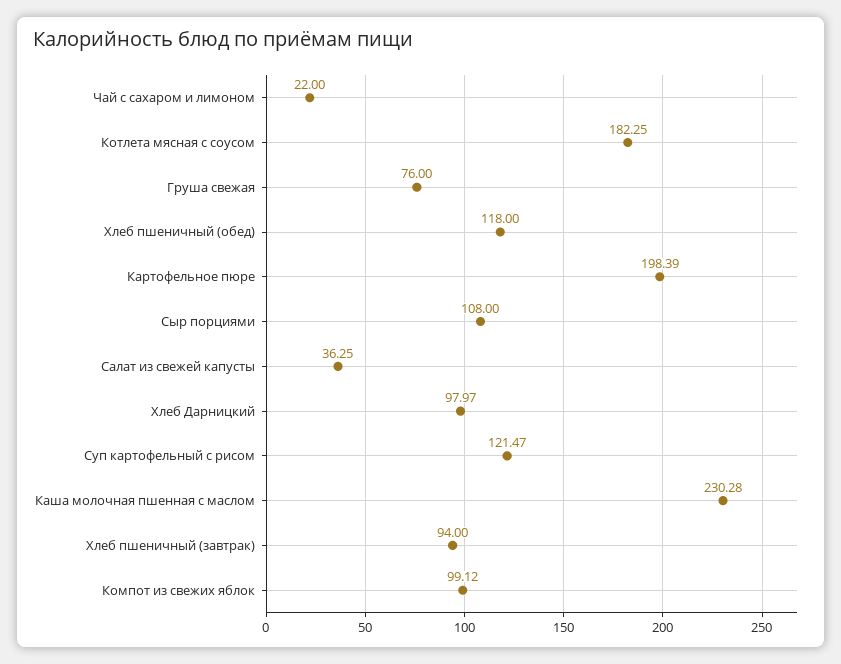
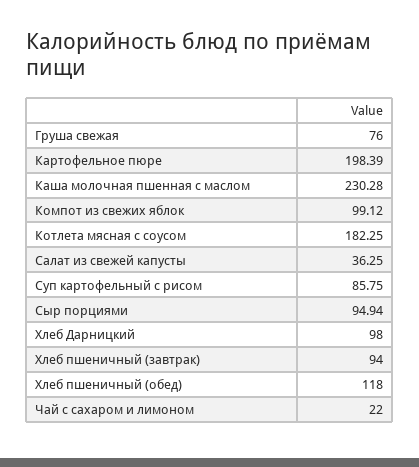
Сыр порциями: 108 -> 94.94
Хлеб Дарницкий: 97.97 -> 98
Суп картофельный с рисом: 121.47 -> 85.75

